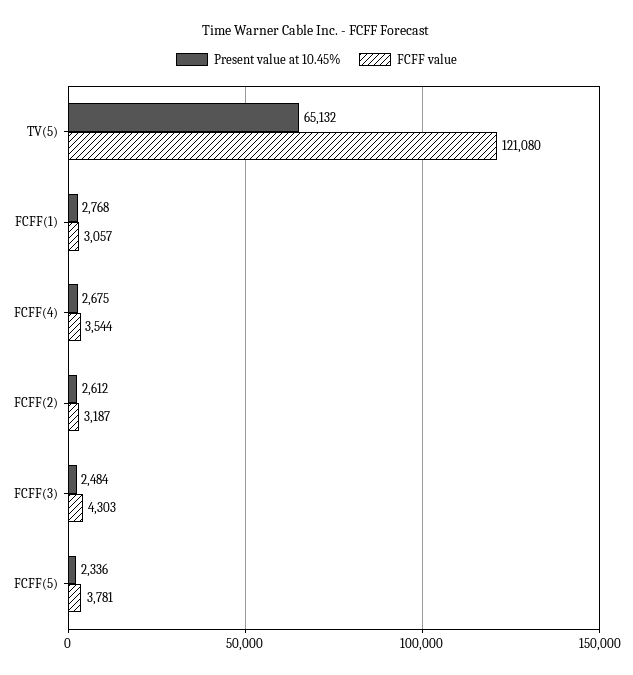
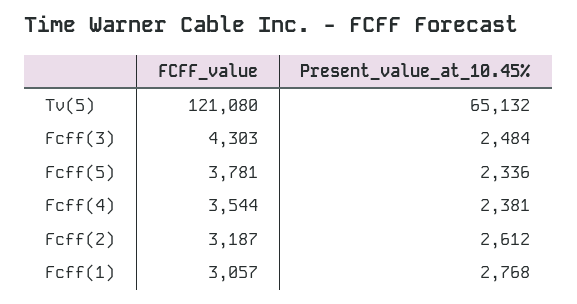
Present value at 10.45%, FCFF(4): 2675 -> 2381

